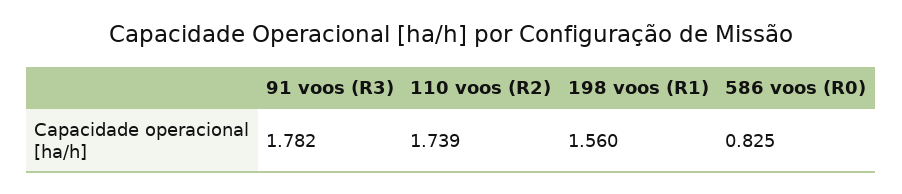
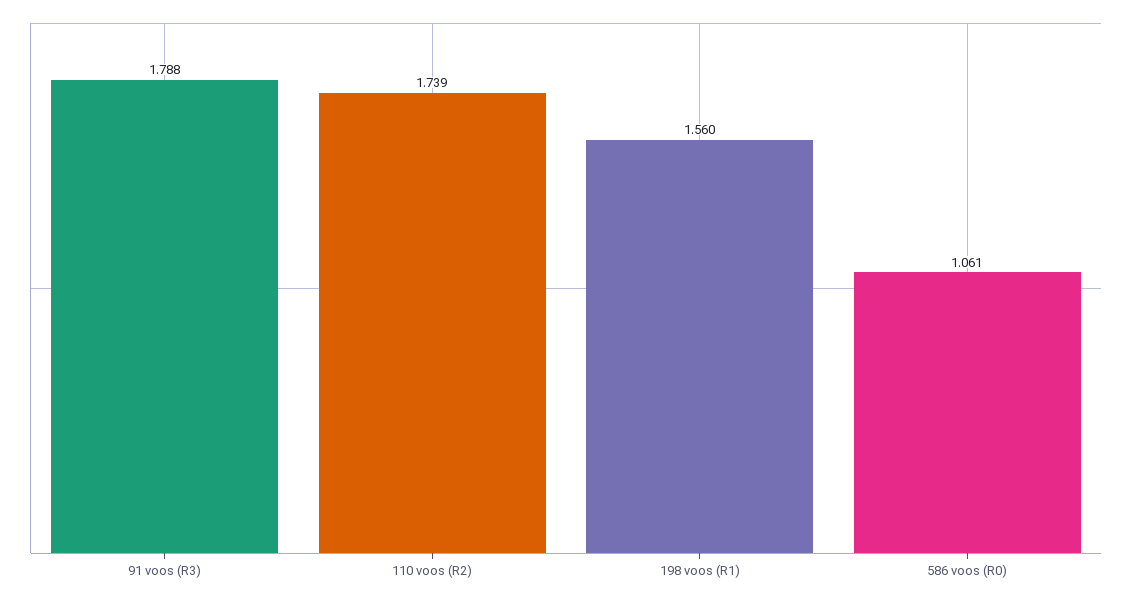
91 voos (R3): 1.782 -> 1.788
586 voos (R0): 0.825 -> 1.061

